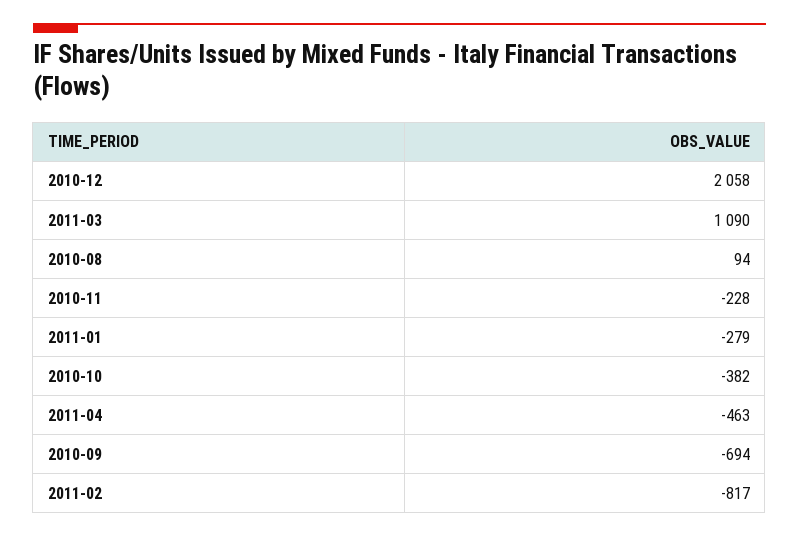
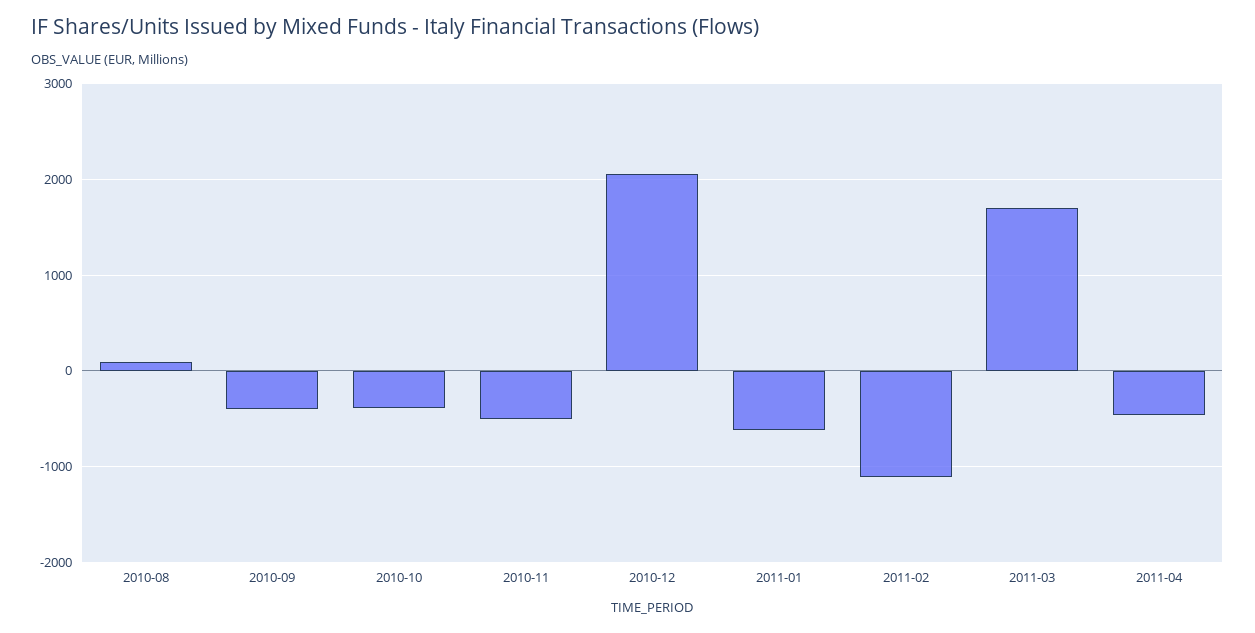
2011-03: 1090 -> 1700
2010-11: -228 -> -500
2011-01: -279 -> -600
2010-09: -694 -> -400
2011-02: -817 -> -1100

